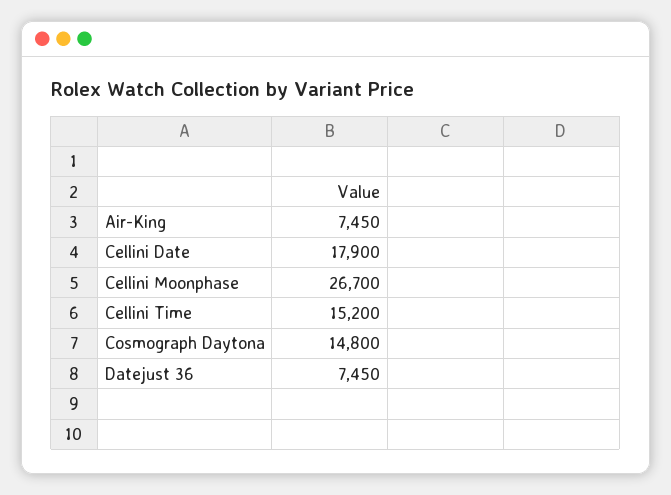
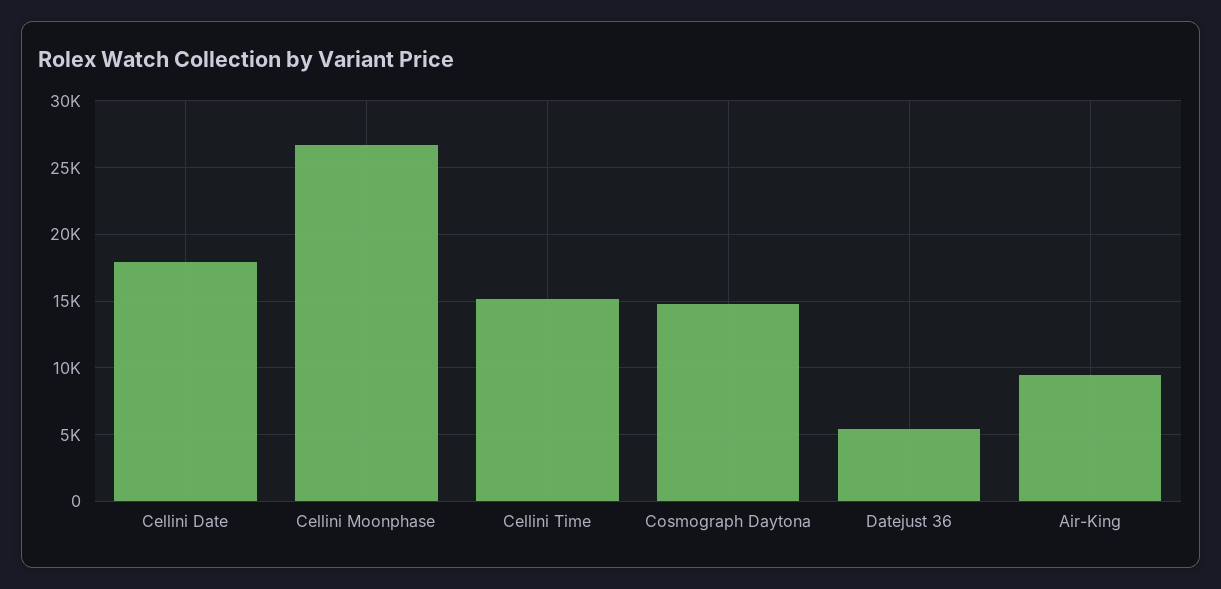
Air-King: 7450 -> 9500
Datejust 36: 7450 -> 5500

